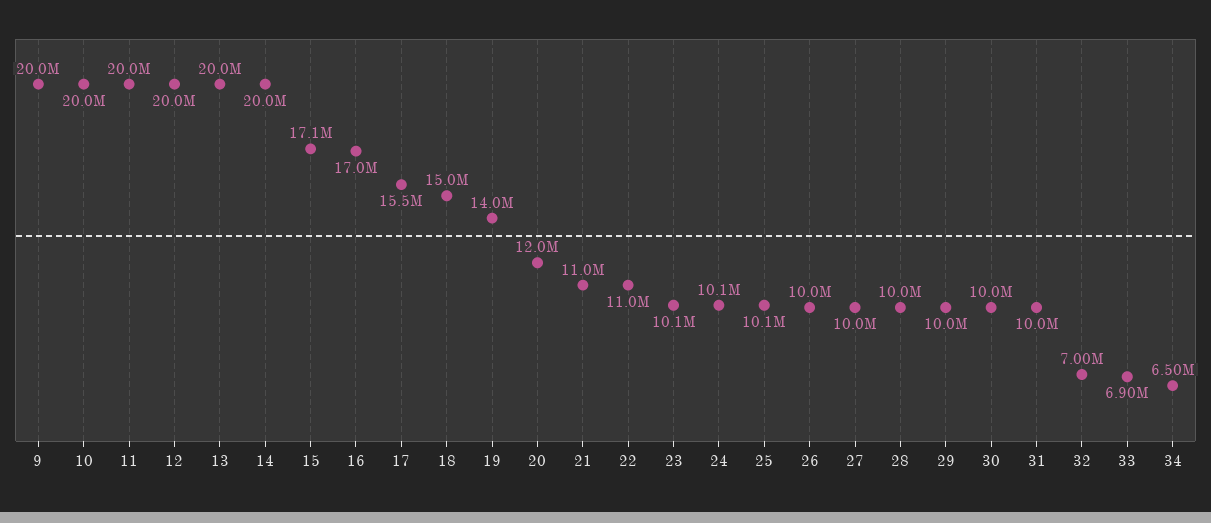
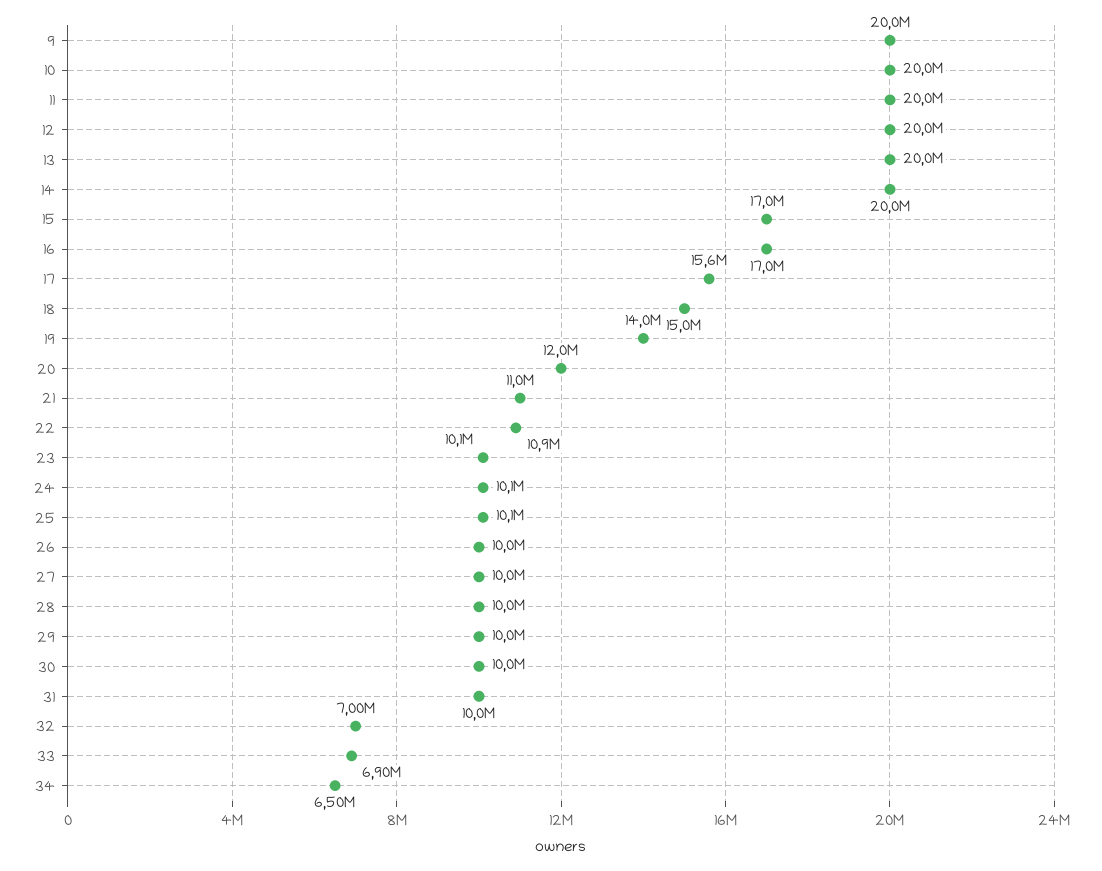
15: 17100000 -> 17000000
17: 15500000 -> 15600000
22: 11000000 -> 10900000

